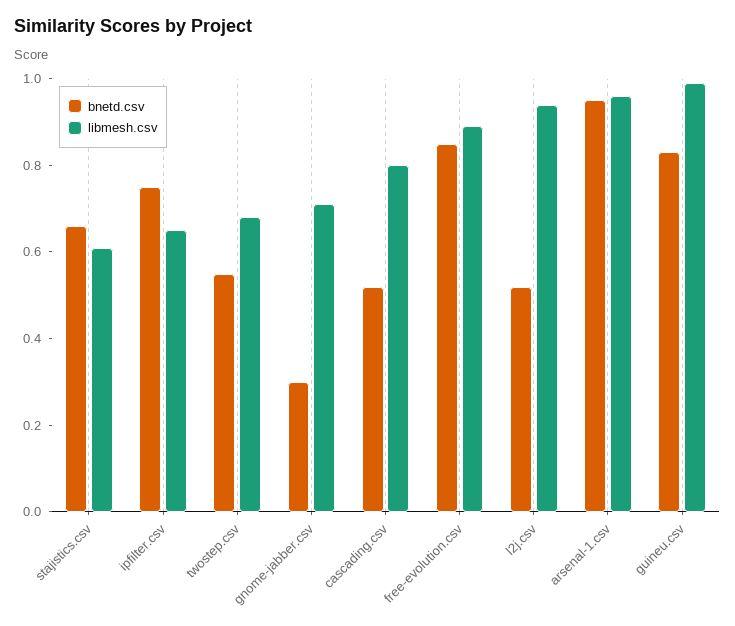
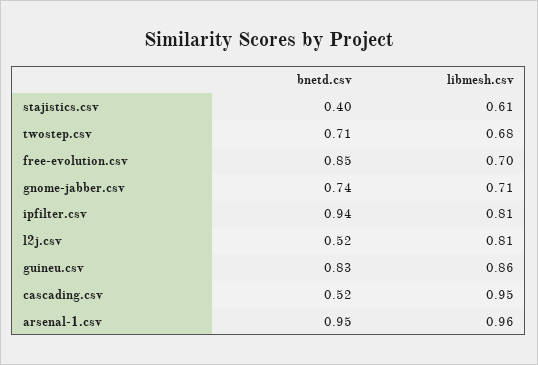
bnetd.csv, stajistics.csv: 0.65 -> 0.4
bnetd.csv, ipfilter.csv: 0.75 -> 0.94
libmesh.csv, ipfilter.csv: 0.65 -> 0.81
bnetd.csv, twostep.csv: 0.55 -> 0.71
bnetd.csv, gnome-jabber.csv: 0.3 -> 0.74
libmesh.csv, cascading.csv: 0.8 -> 0.95
libmesh.csv, free-evolution.csv: 0.9 -> 0.7
libmesh.csv, l2j.csv: 0.95 -> 0.81
libmesh.csv, guineu.csv: 1 -> 0.86

